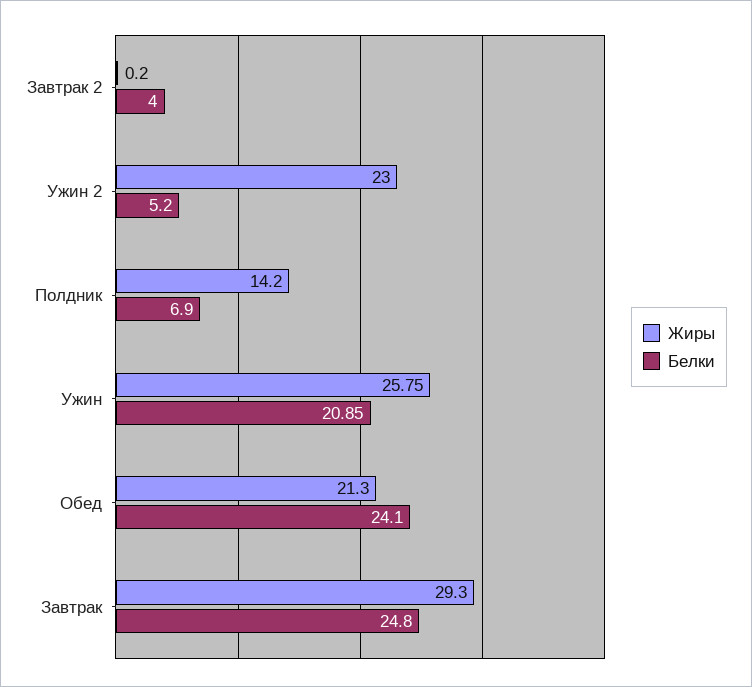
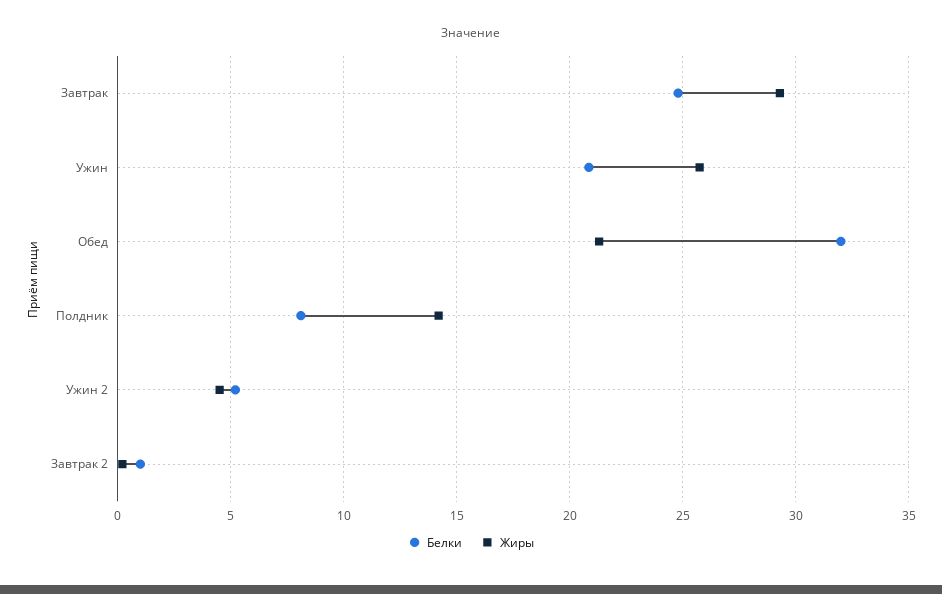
Белки, Завтрак 2: 4 -> 1
Жиры, Ужин 2: 23 -> 4.5
Белки, Полдник: 6.9 -> 8
Белки, Обед: 24.1 -> 32

